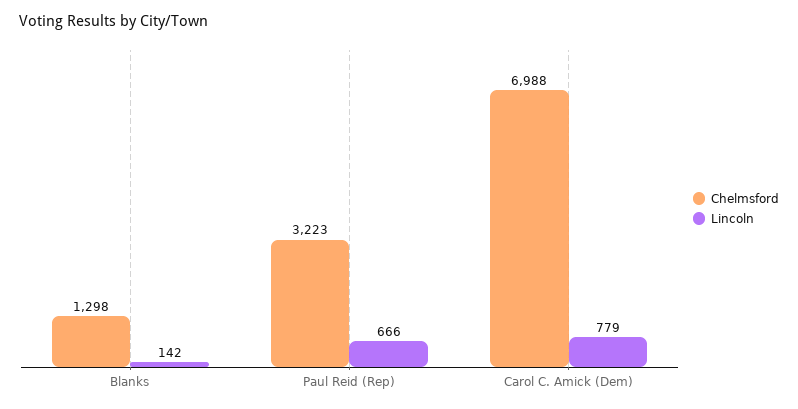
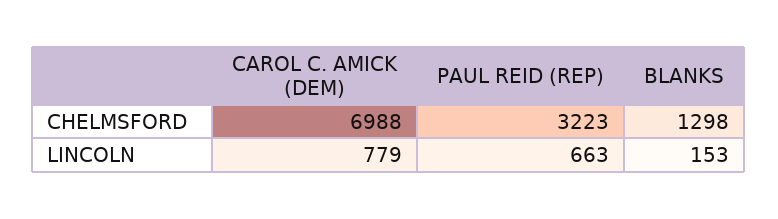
Lincoln, Blanks: 142 -> 153
Lincoln, Paul Reid (Rep): 666 -> 663

